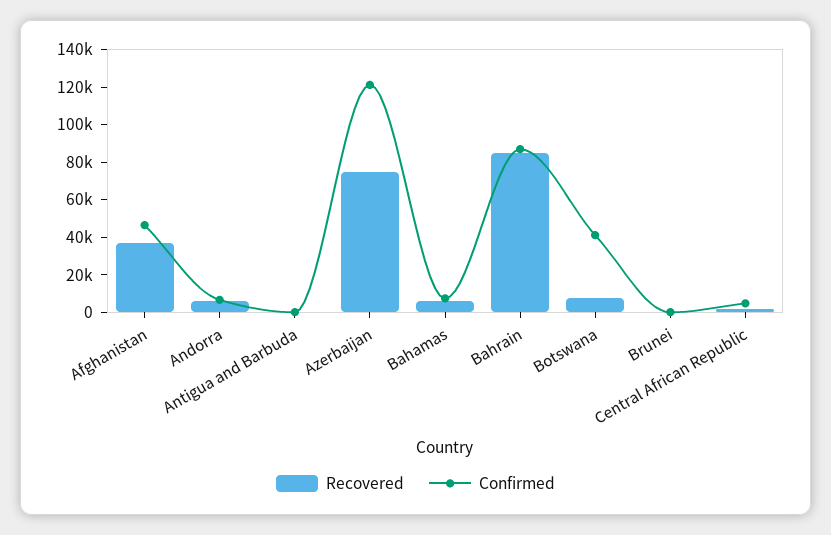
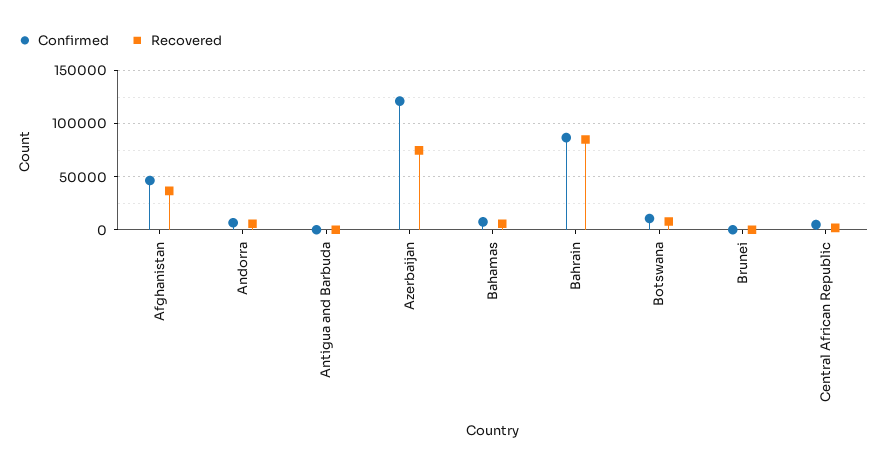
Confirmed, Botswana: 40000 -> 10000

